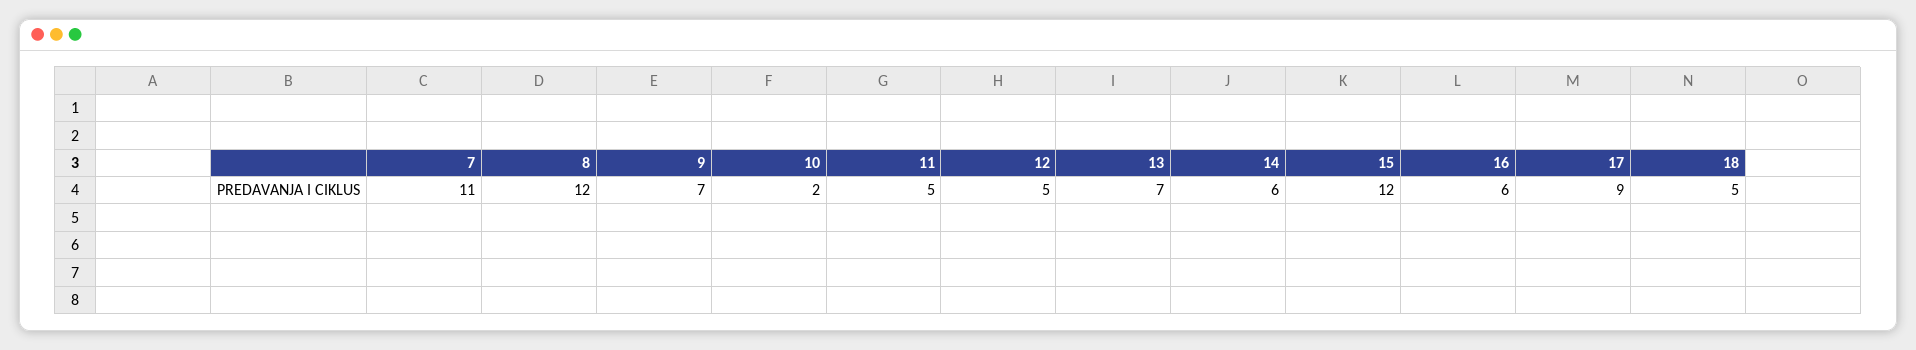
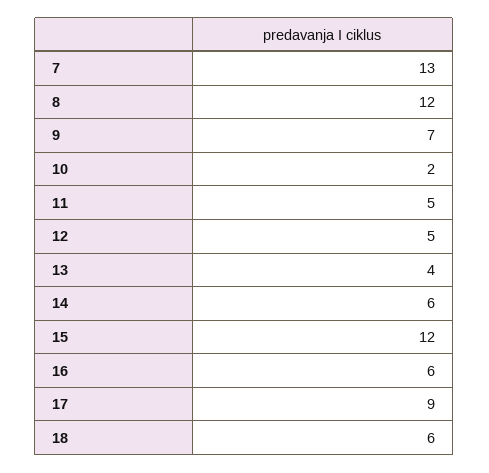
7: 11 -> 13
13: 7 -> 4
18: 5 -> 6

